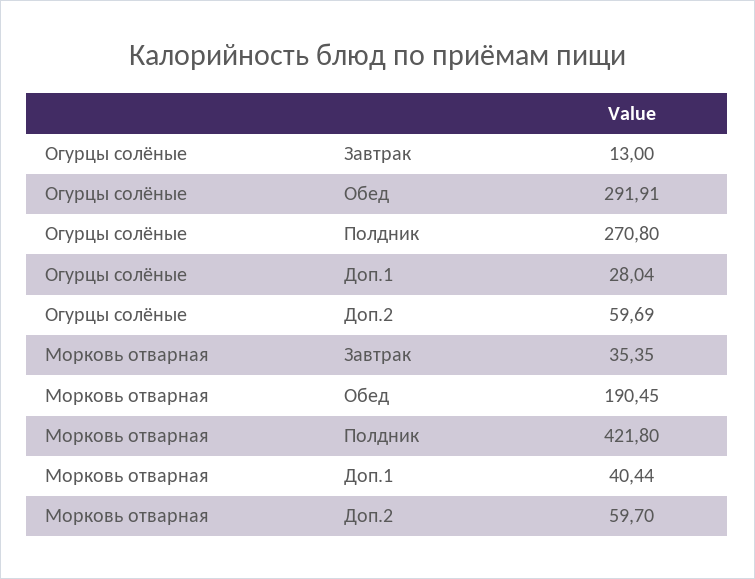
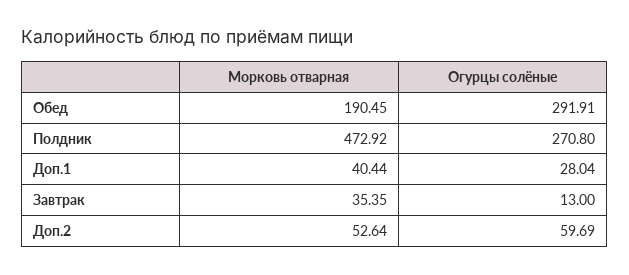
Морковь отварная, Полдник: 421.8 -> 472.92
Морковь отварная, Доп.2: 59.7 -> 52.64

